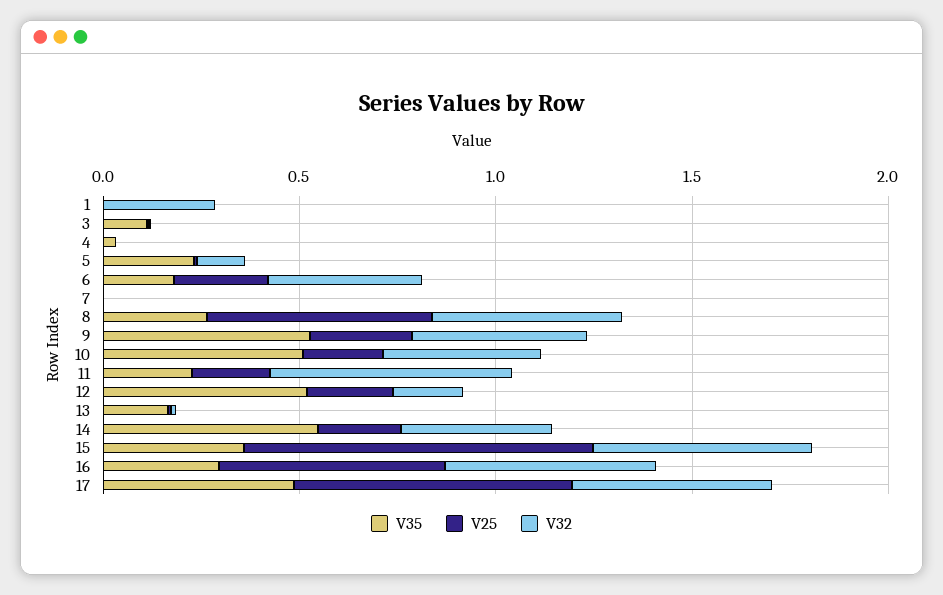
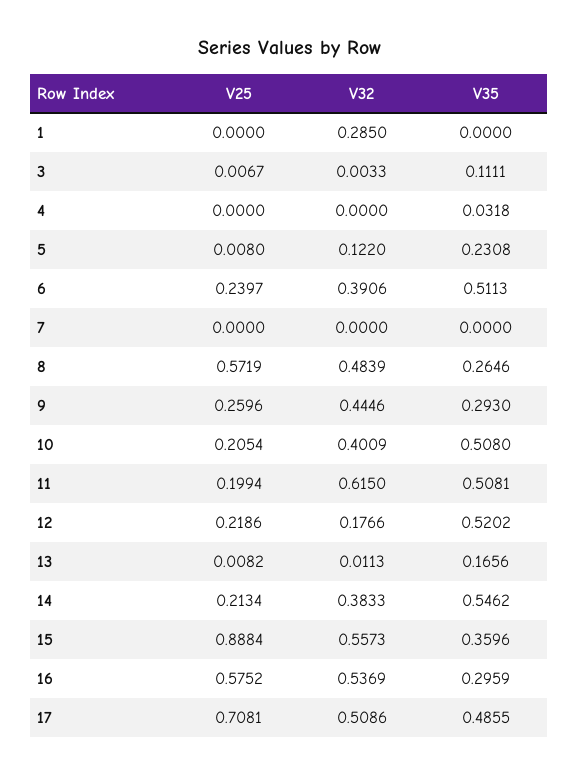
V35, 6: 0.2 -> 0.5113
V35, 9: 0.5 -> 0.293
V35, 11: 0.2 -> 0.5081

